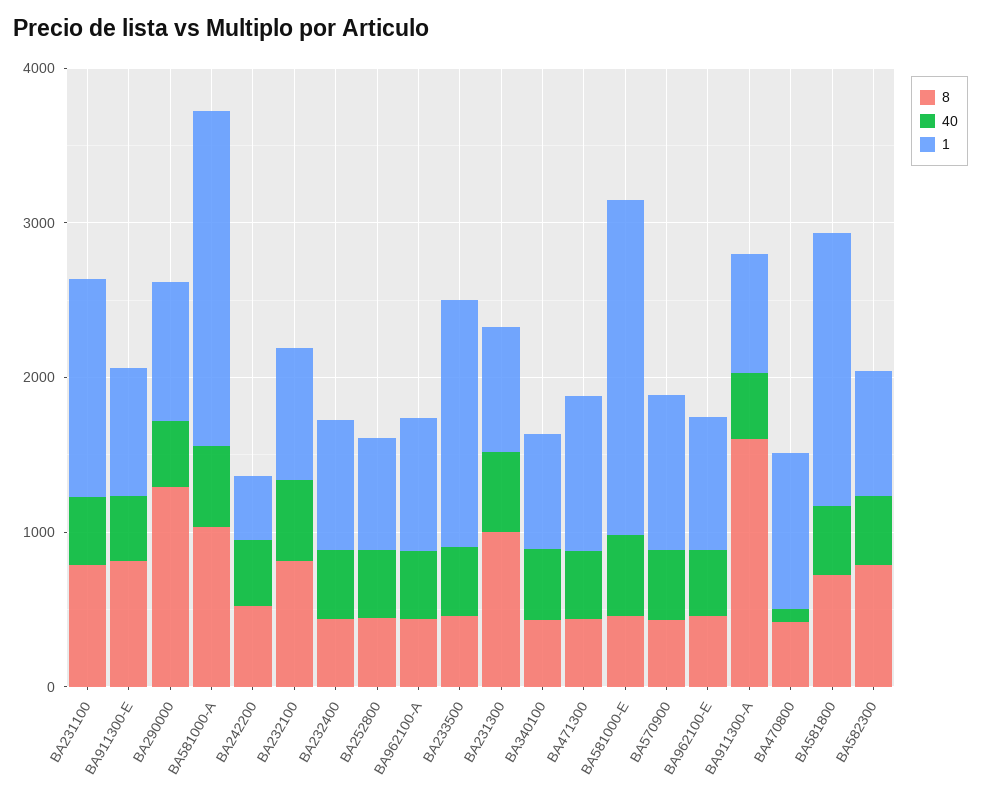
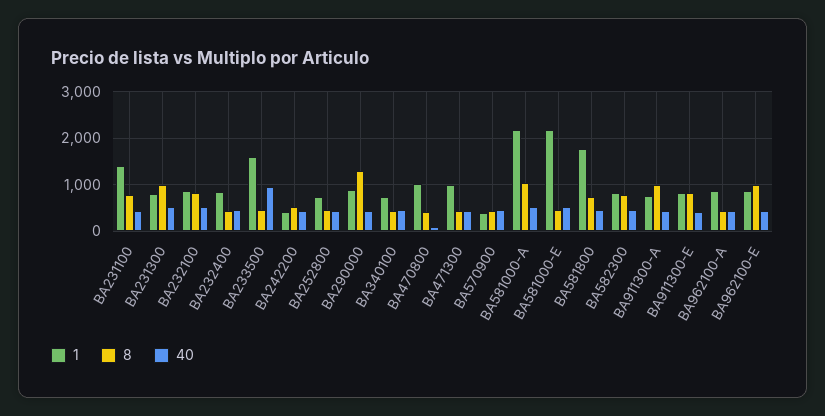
40, BA233500: 400 -> 1000
1, BA570900: 1000 -> 400
8, BA962100-E: 400 -> 1000
8, BA911300-A: 1600 -> 1000

